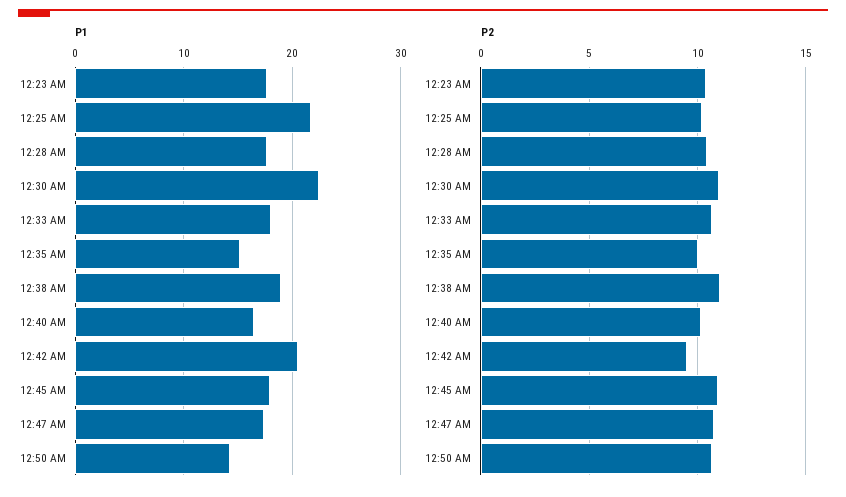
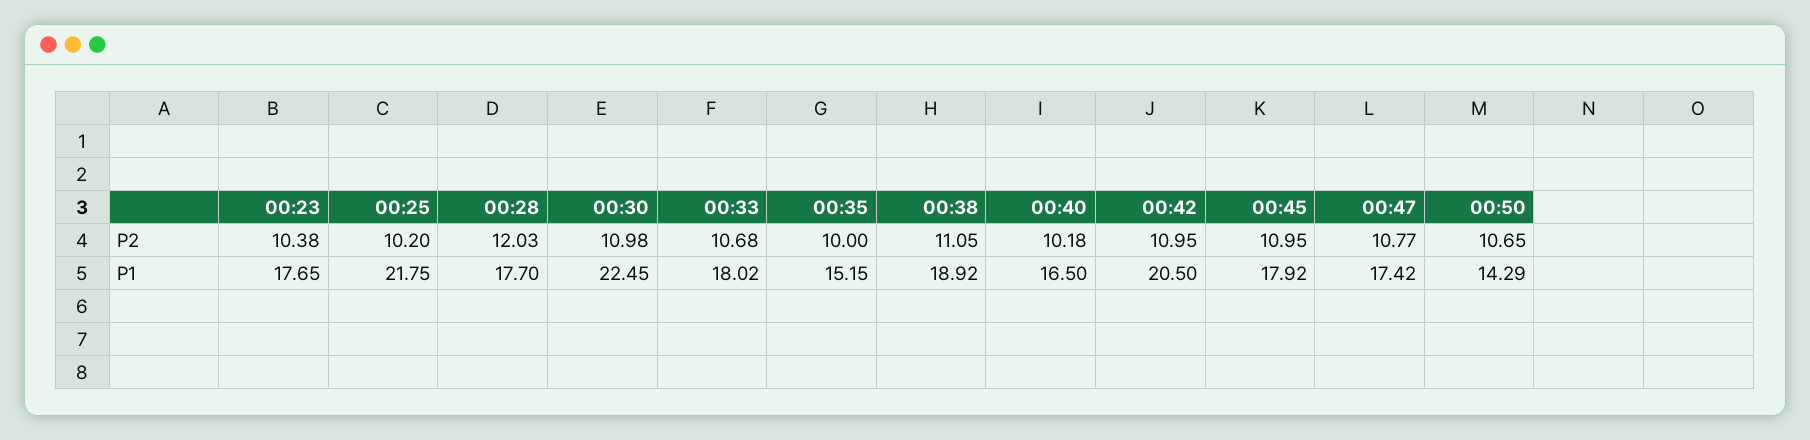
P2, 12:28 AM: 10.5 -> 12.03
P2, 12:42 AM: 9.5 -> 10.95

